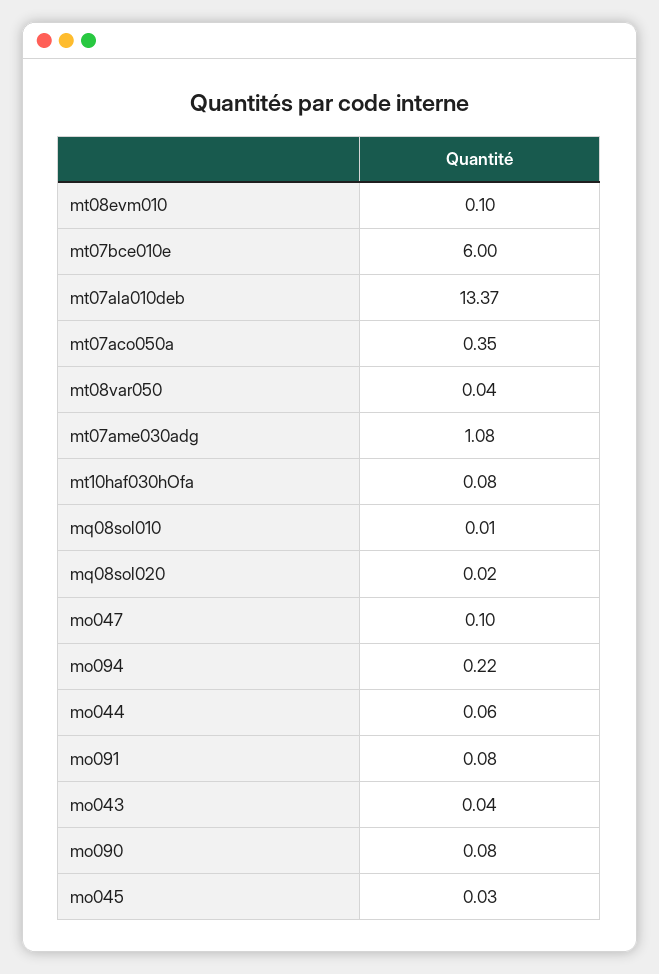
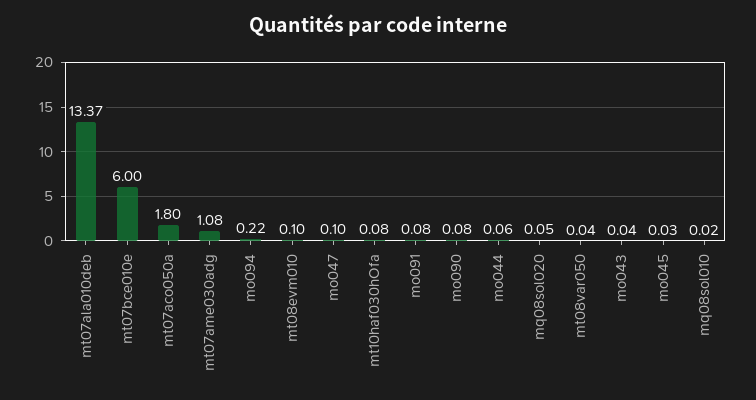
mt07aco050a: 0.35 -> 1.8
mq08sol010: 0.01 -> 0.02
mq08sol020: 0.02 -> 0.05

